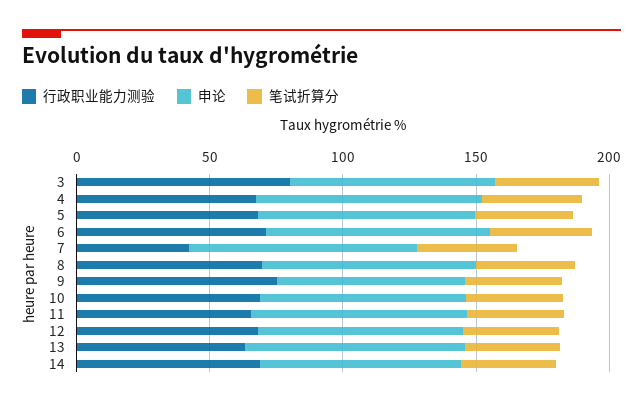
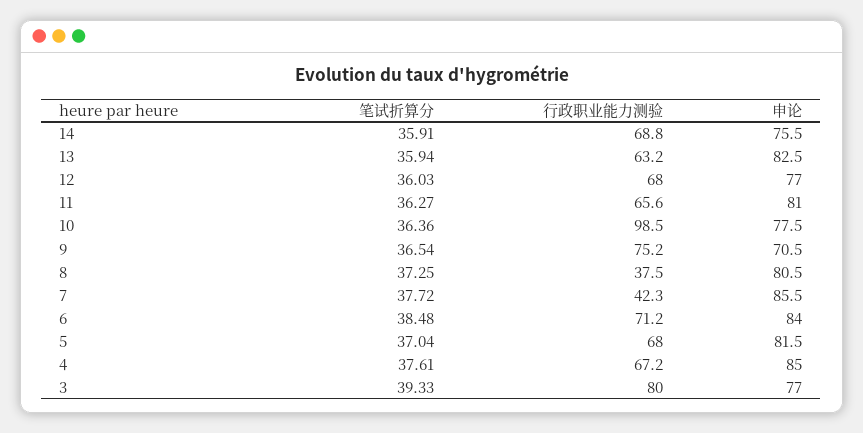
行政职业能力测验, 8: 70 -> 37.5
行政职业能力测验, 10: 70 -> 98.5

